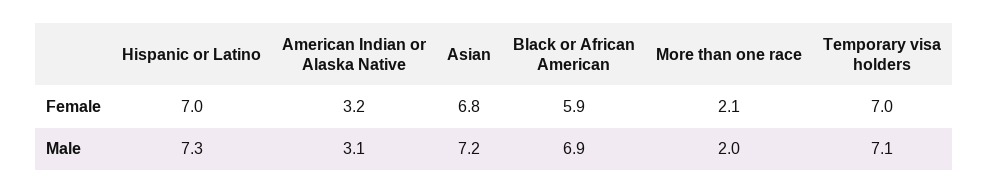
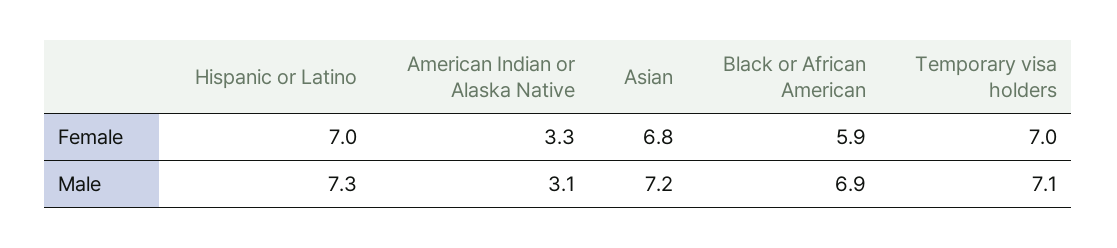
American Indian or Alaska Native, Female: 3.2 -> 3.3
More than one race, Female: 2.1 -> none
More than one race, Male: 2 -> none

